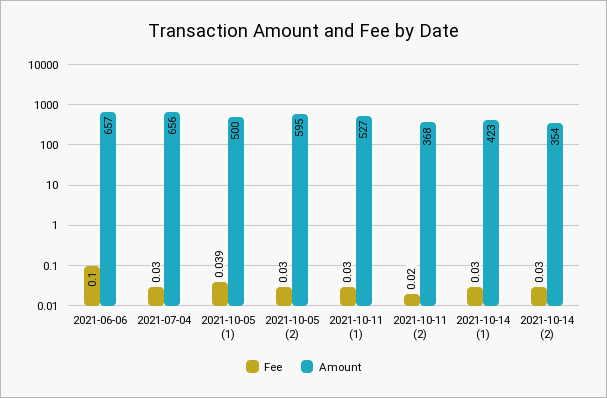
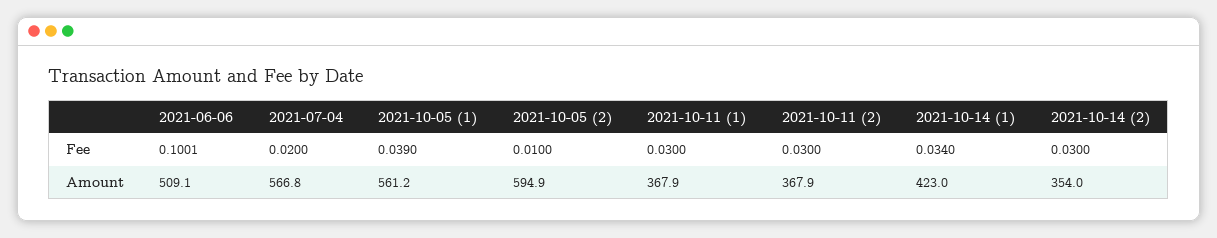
Amount, 2021-06-06: 657 -> 509.1
Fee, 2021-07-04: 0.03 -> 0.02
Amount, 2021-07-04: 656 -> 566.8
Amount, 2021-10-05 (1): 500 -> 561.2
Fee, 2021-10-05 (2): 0.03 -> 0.01
Amount, 2021-10-11 (1): 527 -> 367.9
Fee, 2021-10-11 (2): 0.02 -> 0.03
Fee, 2021-10-14 (1): 0.03 -> 0.034

